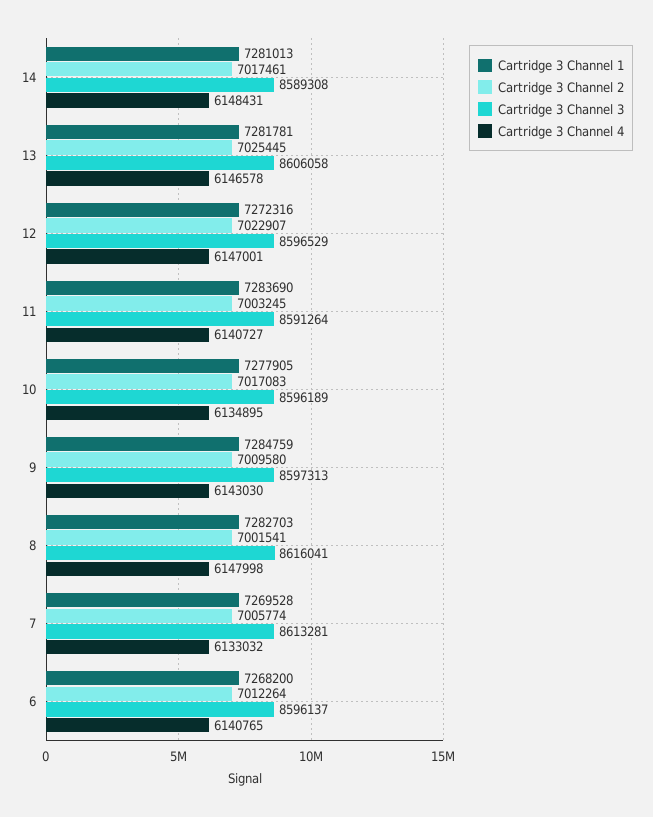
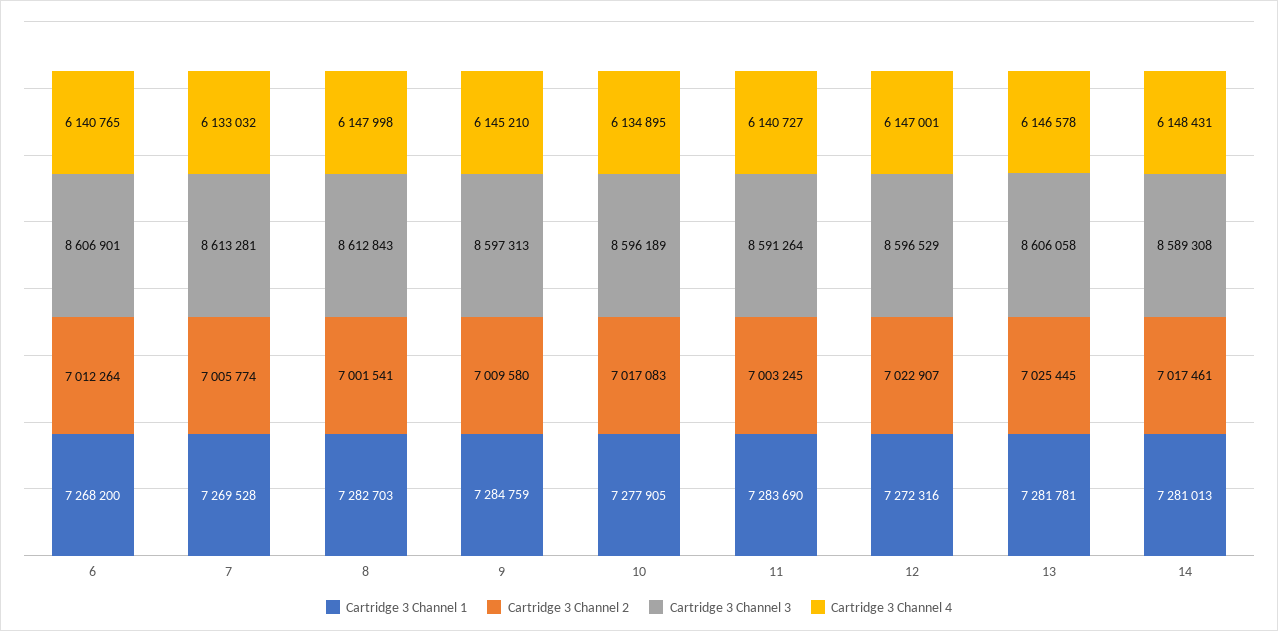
Cartridge 3 Channel 4, 9: 6143030 -> 6145210
Cartridge 3 Channel 3, 8: 8616041 -> 8612843
Cartridge 3 Channel 3, 6: 8596137 -> 8606901

